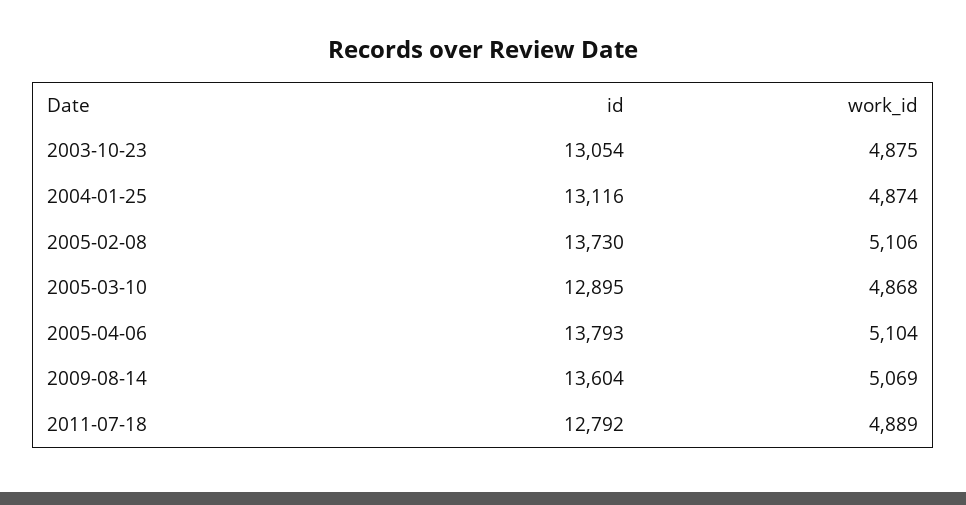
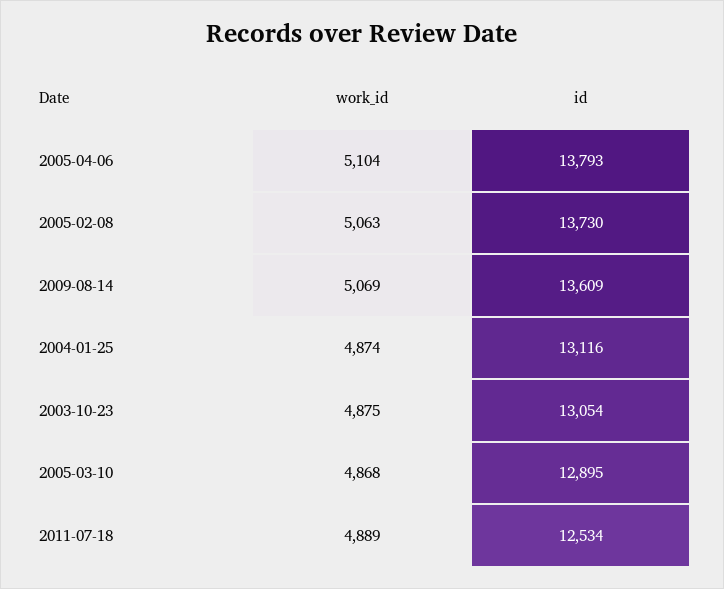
work_id, 2005-02-08: 5106 -> 5063
id, 2009-08-14: 13604 -> 13609
id, 2011-07-18: 12792 -> 12534

